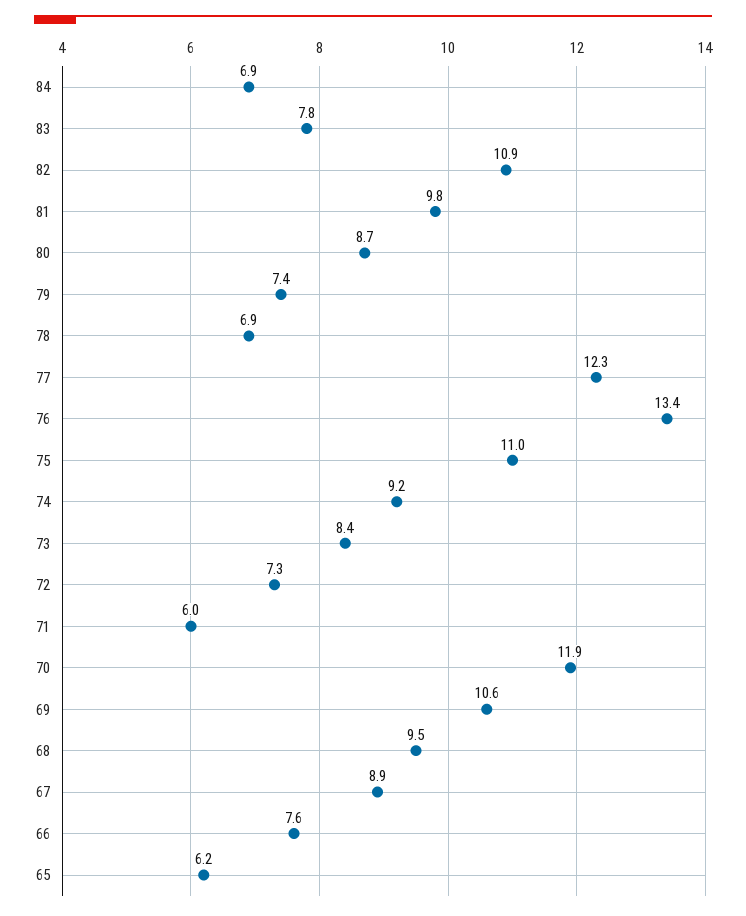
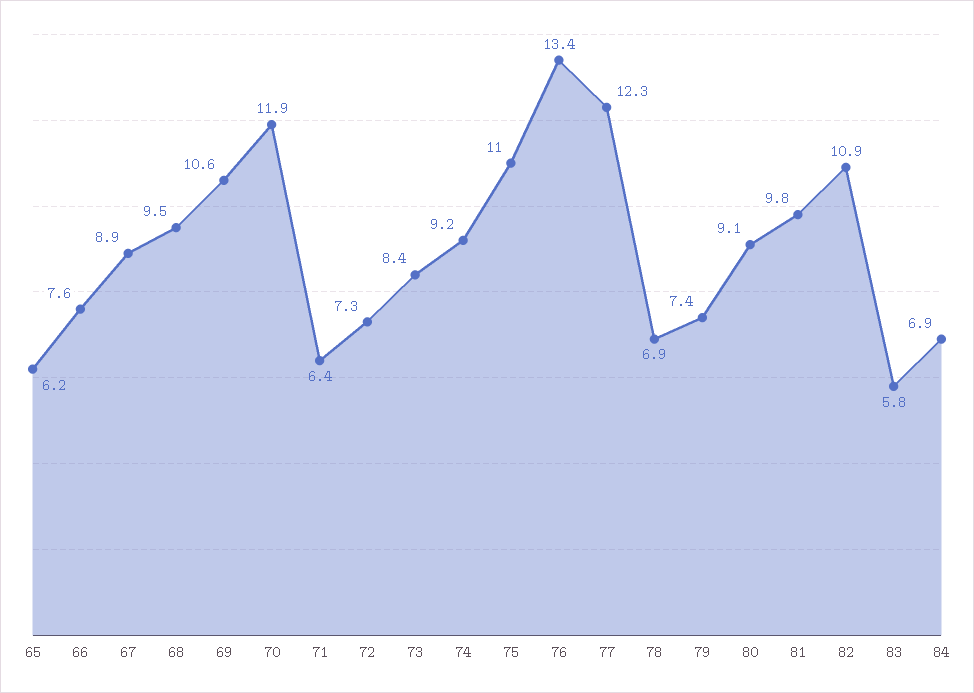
83: 7.8 -> 5.8
80: 8.7 -> 9.1
71: 6 -> 6.4

